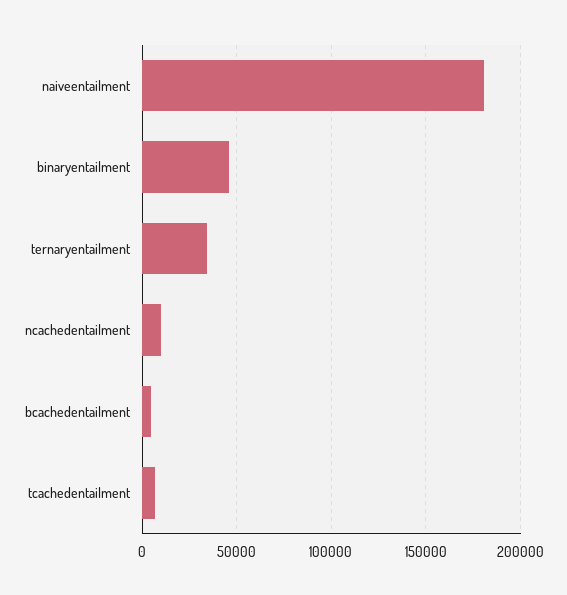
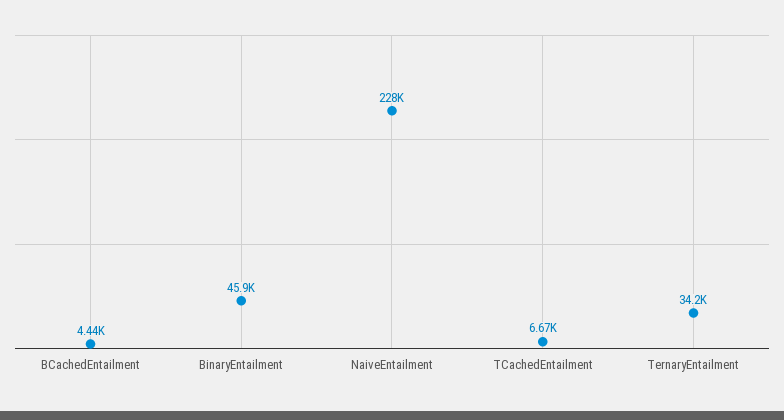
naiveentailment: 180000 -> 228000
ncachedentailment: 10000 -> none

